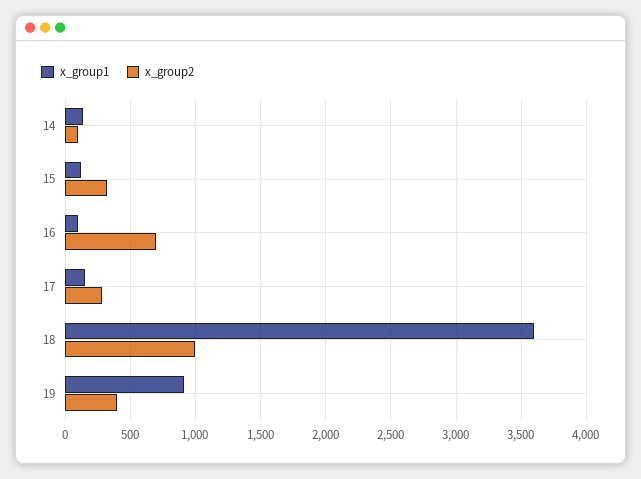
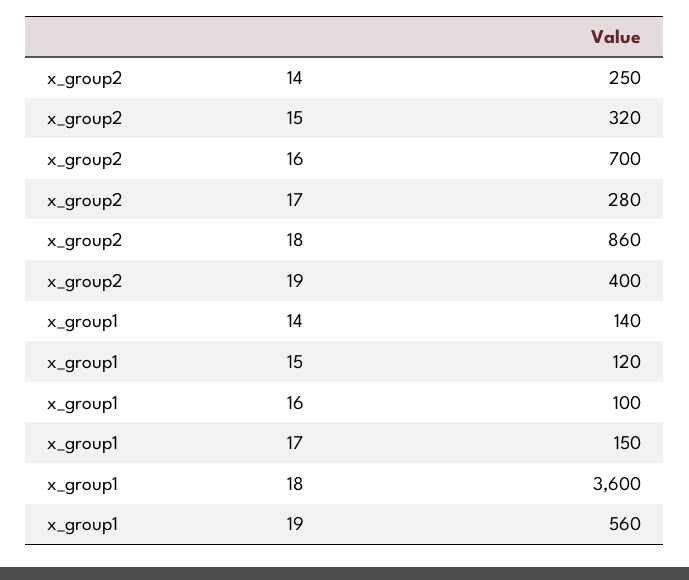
x_group2, 14: 100 -> 250
x_group2, 18: 1000 -> 860
x_group1, 19: 900 -> 560

